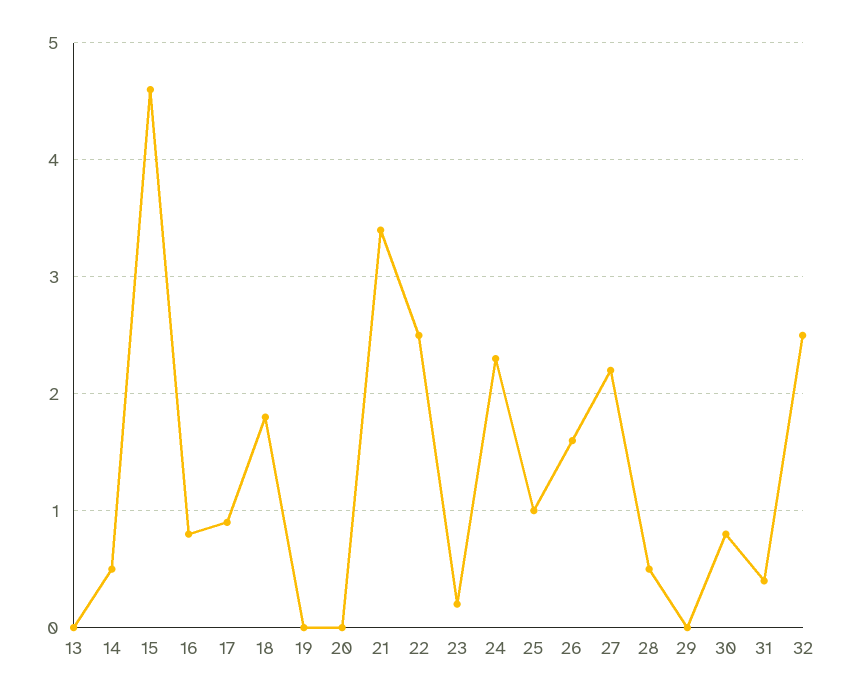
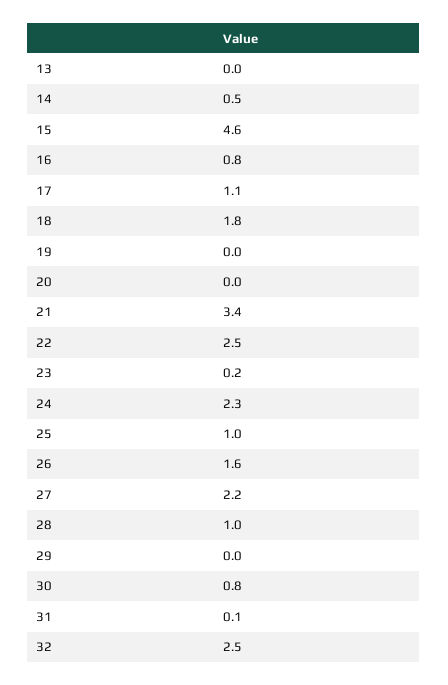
17: 0.9 -> 1.1
28: 0.5 -> 1
31: 0.4 -> 0.1

